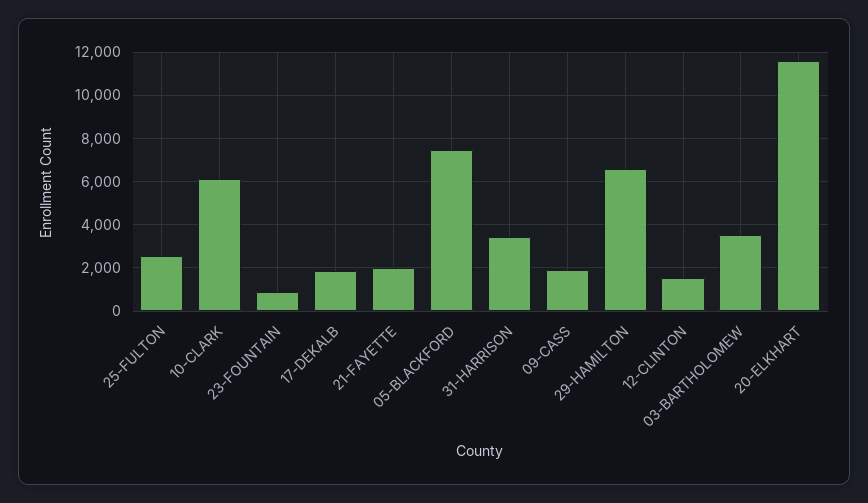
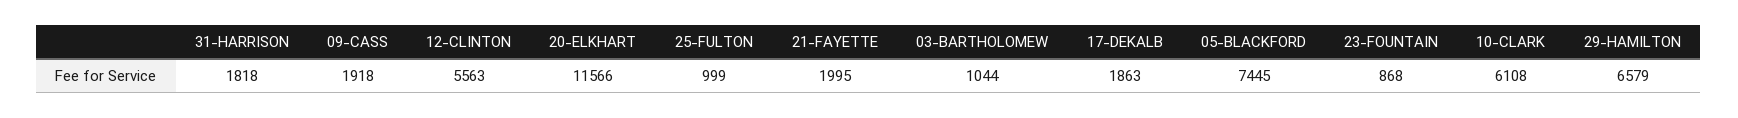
25-FULTON: 2500 -> 999
31-HARRISON: 3500 -> 1818
12-CLINTON: 1500 -> 5563
03-BARTHOLOMEW: 3500 -> 1044

